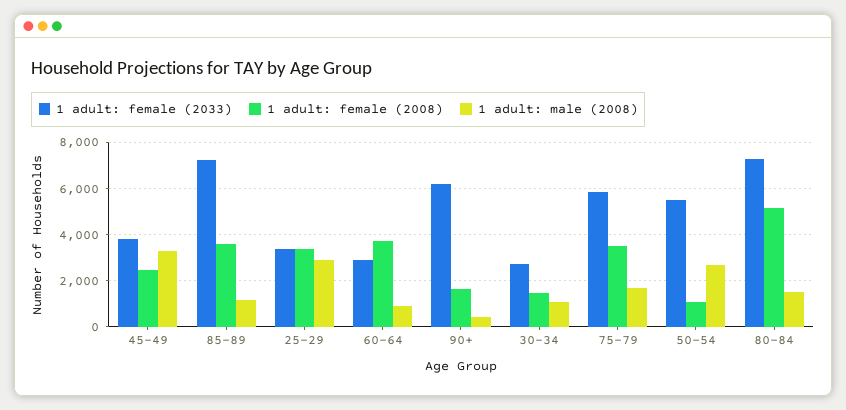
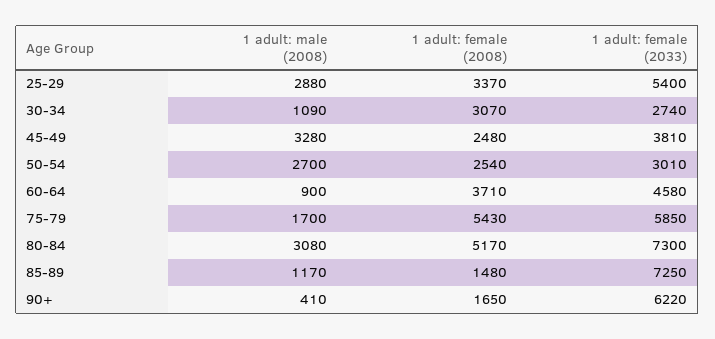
1 adult: female (2008), 85-89: 3500 -> 1480
1 adult: female (2033), 25-29: 3500 -> 5400
1 adult: female (2033), 60-64: 3000 -> 4580
1 adult: female (2008), 30-34: 1500 -> 3070
1 adult: female (2008), 75-79: 3500 -> 5430
1 adult: female (2033), 50-54: 5500 -> 3010
1 adult: female (2008), 50-54: 1000 -> 2540
1 adult: male (2008), 80-84: 1500 -> 3080

